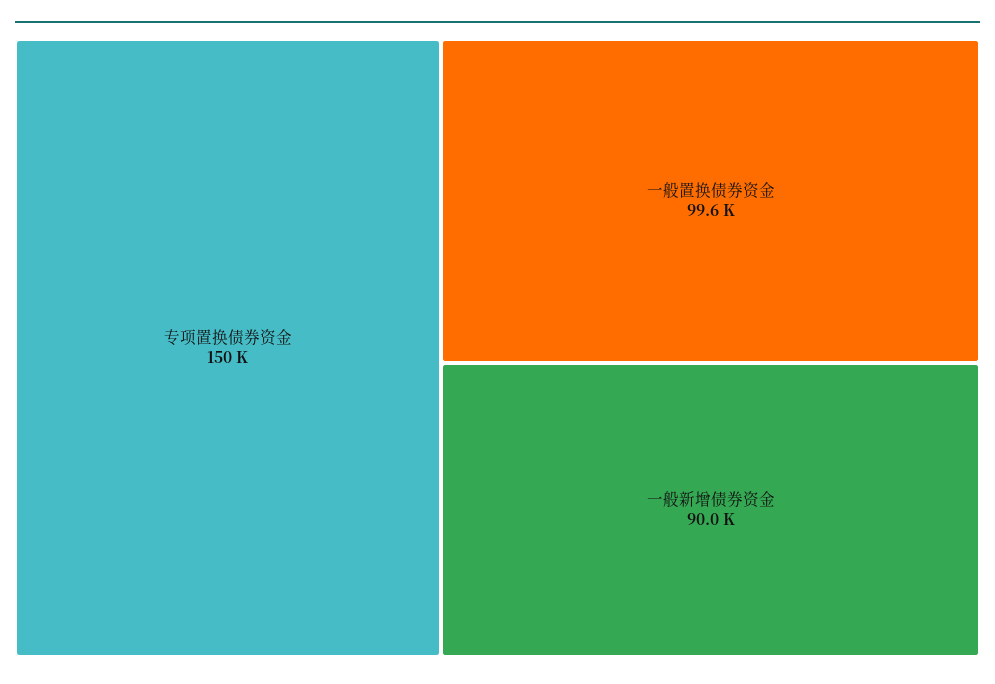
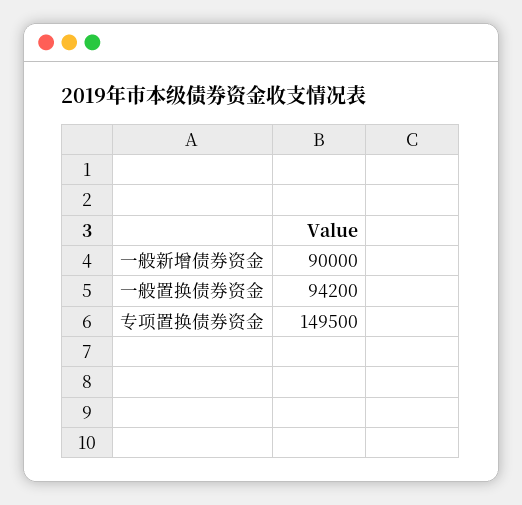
一般置换债券资金: 99600 -> 94200

